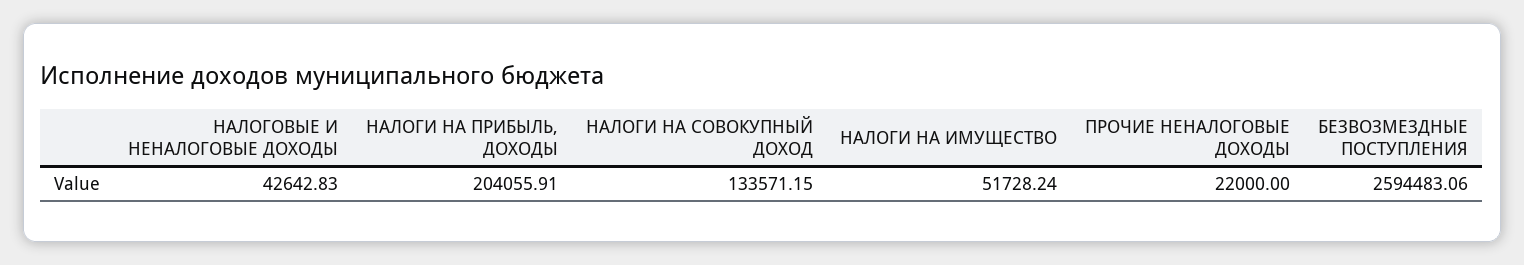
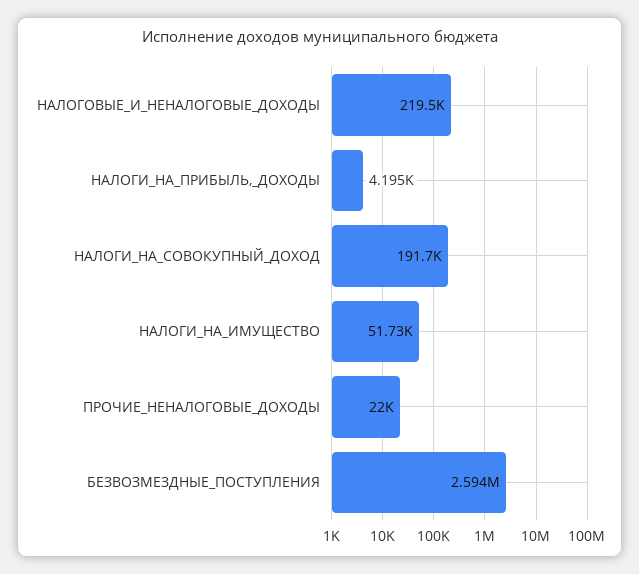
НАЛОГОВЫЕ И НЕНАЛОГОВЫЕ ДОХОДЫ: 42642.83 -> 219500
НАЛОГИ НА ПРИБЫЛЬ, ДОХОДЫ: 204055.91 -> 4195
НАЛОГИ НА СОВОКУПНЫЙ ДОХОД: 133571.15 -> 191700

